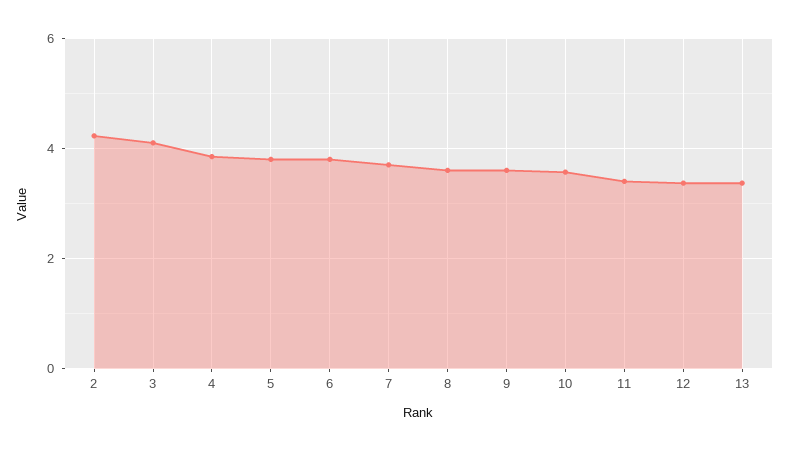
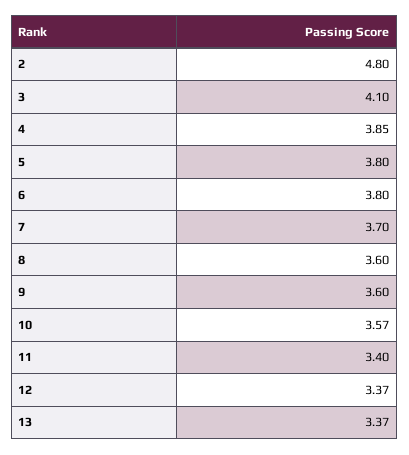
2: 4.2 -> 4.8

